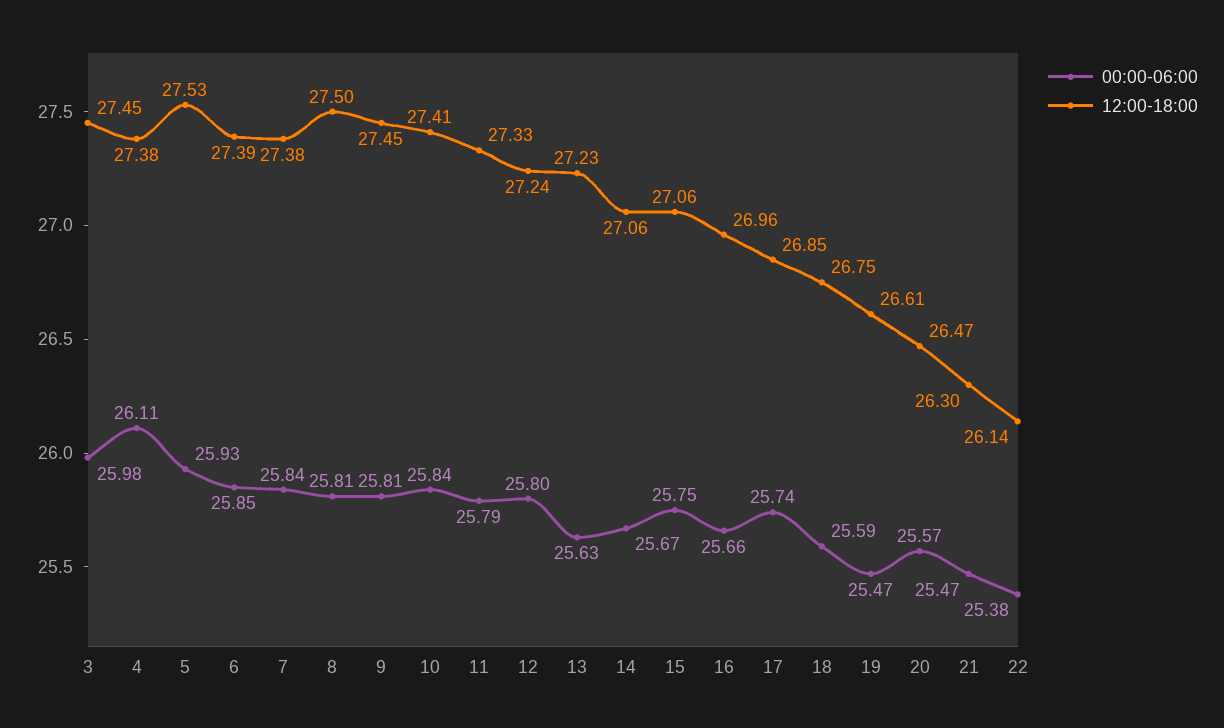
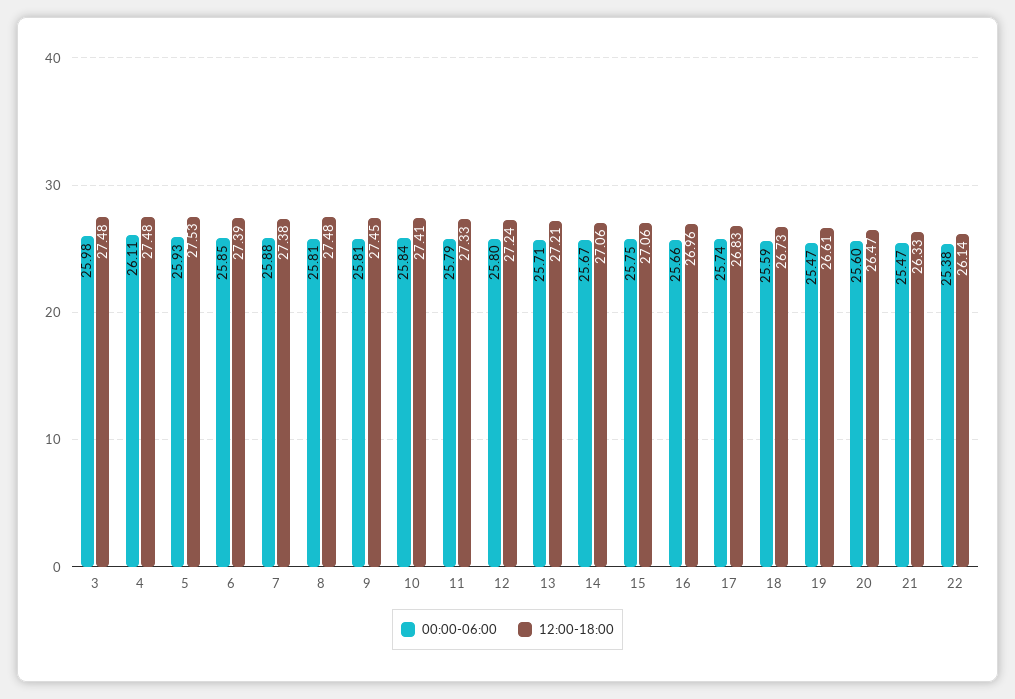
12:00-18:00, 3: 27.45 -> 27.48
12:00-18:00, 4: 27.38 -> 27.48
00:00-06:00, 7: 25.84 -> 25.88
12:00-18:00, 8: 27.5 -> 27.48
00:00-06:00, 13: 25.63 -> 25.71
12:00-18:00, 13: 27.23 -> 27.21
12:00-18:00, 17: 26.85 -> 26.83
12:00-18:00, 18: 26.75 -> 26.73
00:00-06:00, 20: 25.57 -> 25.6
12:00-18:00, 21: 26.3 -> 26.33

